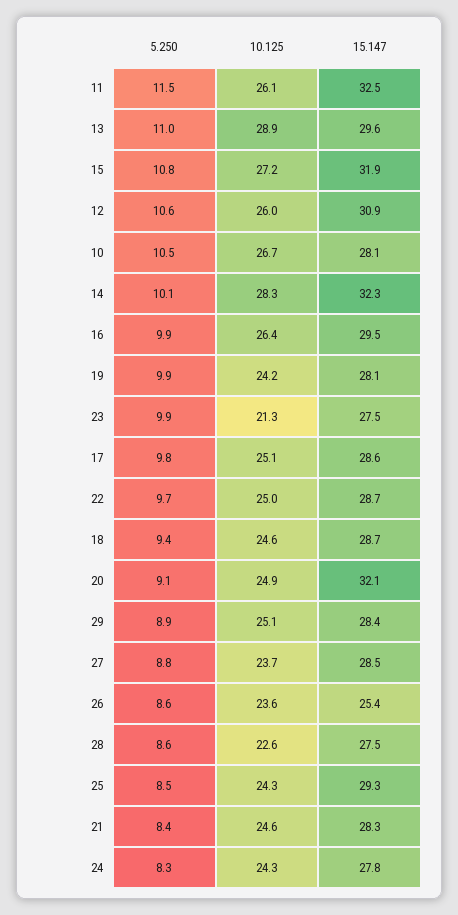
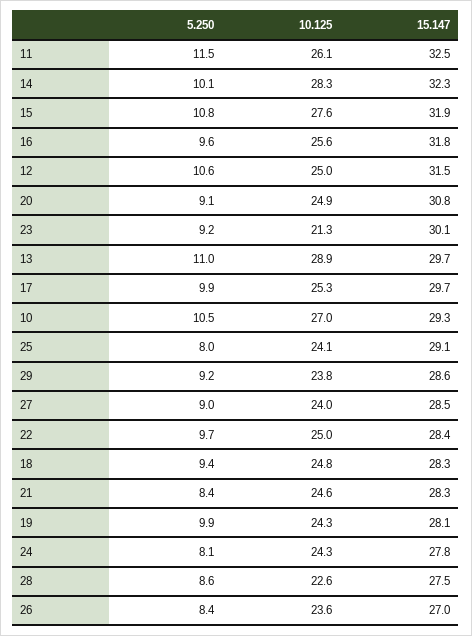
15.147, 13: 29.6 -> 29.7
10.125, 15: 27.2 -> 27.6
10.125, 12: 26 -> 25
15.147, 12: 30.9 -> 31.5
10.125, 10: 26.7 -> 27
15.147, 10: 28.1 -> 29.3
5.250, 16: 9.9 -> 9.6
10.125, 16: 26.4 -> 25.6
15.147, 16: 29.5 -> 31.8
10.125, 19: 24.2 -> 24.3
5.250, 23: 9.9 -> 9.2
15.147, 23: 27.5 -> 30.1
5.250, 17: 9.8 -> 9.9
10.125, 17: 25.1 -> 25.3
15.147, 17: 28.6 -> 29.7
15.147, 22: 28.7 -> 28.4
10.125, 18: 24.6 -> 24.8
15.147, 18: 28.7 -> 28.3
15.147, 20: 32.1 -> 30.8
5.250, 29: 8.9 -> 9.2
10.125, 29: 25.1 -> 23.8
15.147, 29: 28.4 -> 28.6
5.250, 27: 8.8 -> 9
10.125, 27: 23.7 -> 24
5.250, 26: 8.6 -> 8.4
15.147, 26: 25.4 -> 27
5.250, 25: 8.5 -> 8
10.125, 25: 24.3 -> 24.1
15.147, 25: 29.3 -> 29.1
5.250, 24: 8.3 -> 8.1

